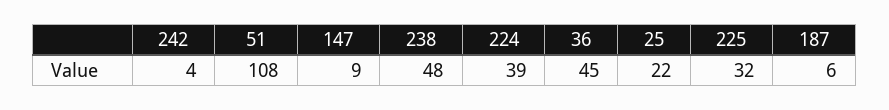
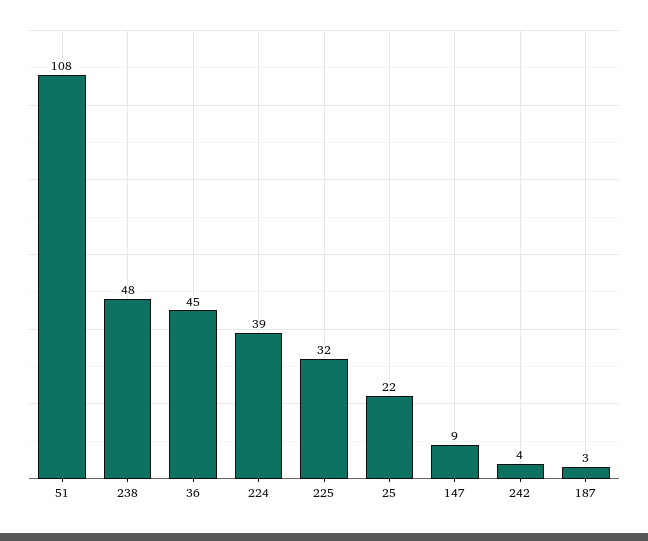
187: 6 -> 3

